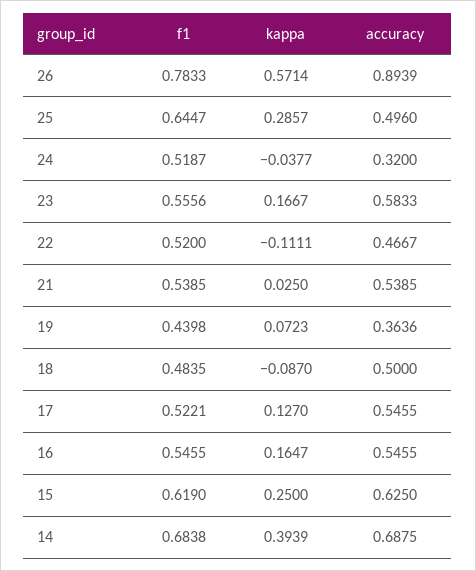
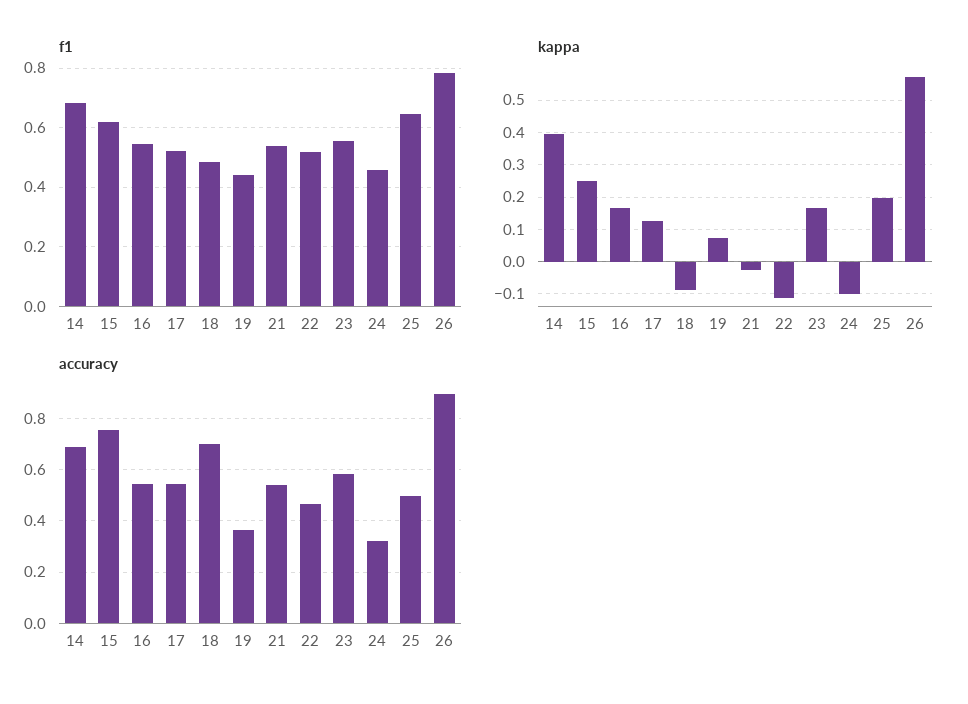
kappa, 25: 0.2857 -> 0.2
f1, 24: 0.5187 -> 0.45
kappa, 24: -0.0377 -> -0.1
kappa, 21: 0.025 -> -0.02
accuracy, 18: 0.5 -> 0.7
accuracy, 15: 0.625 -> 0.75

